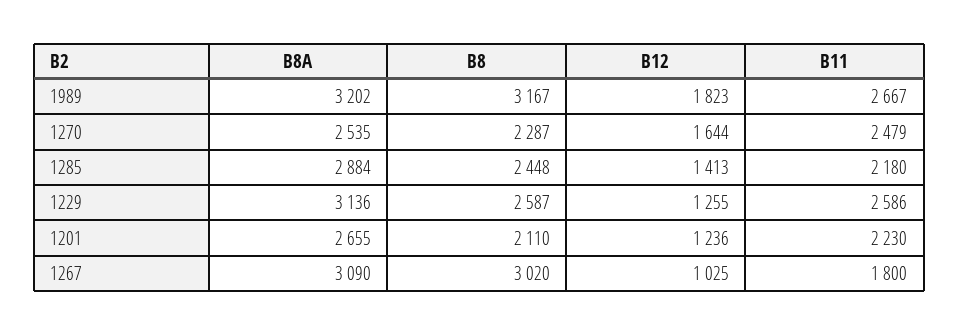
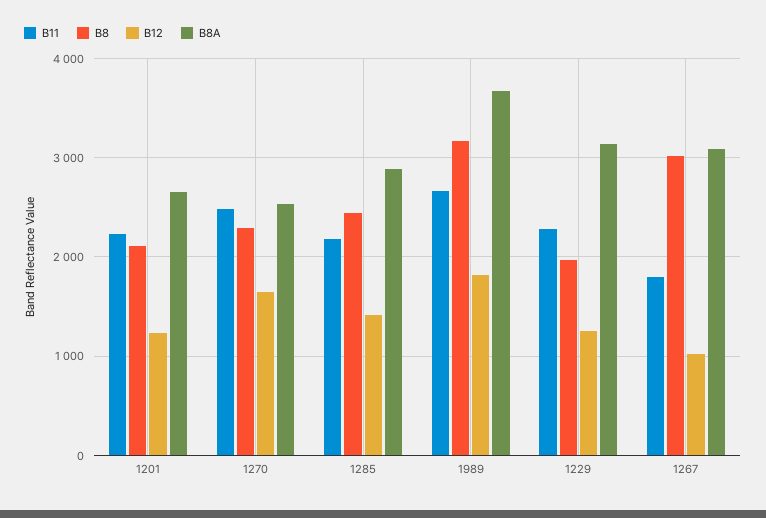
B8A, 1989: 3202 -> 3700
B8, 1229: 2587 -> 2000
B11, 1229: 2586 -> 2300

